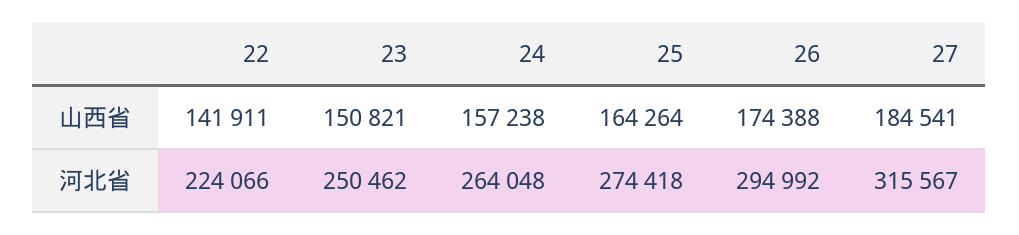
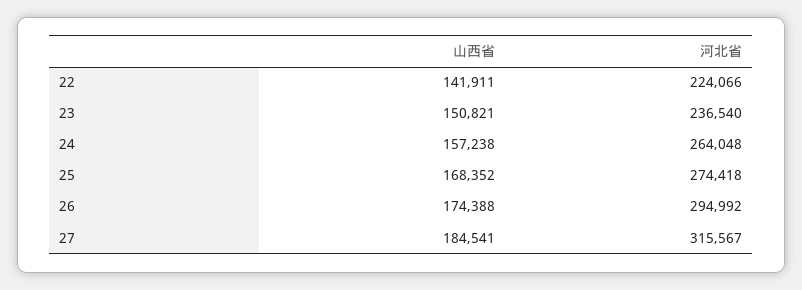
25, 山西省: 164264 -> 168352
23, 河北省: 250462 -> 236540

